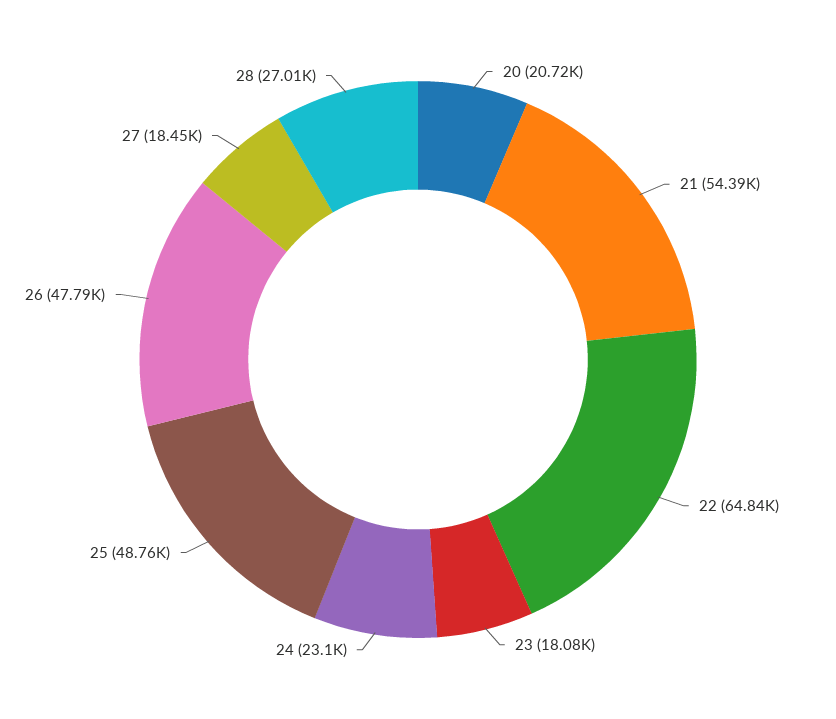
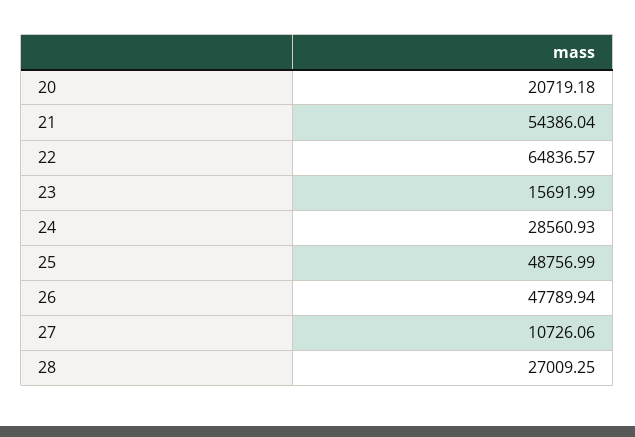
23: 18080 -> 15691.99
24: 23100 -> 28560.93
27: 18450 -> 10726.06

